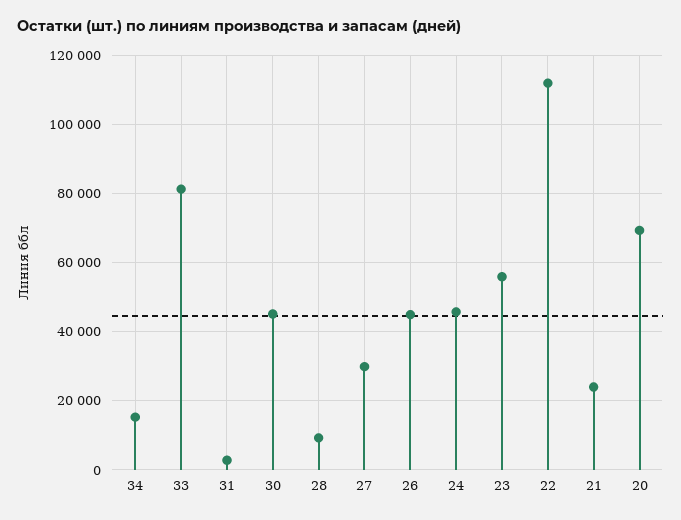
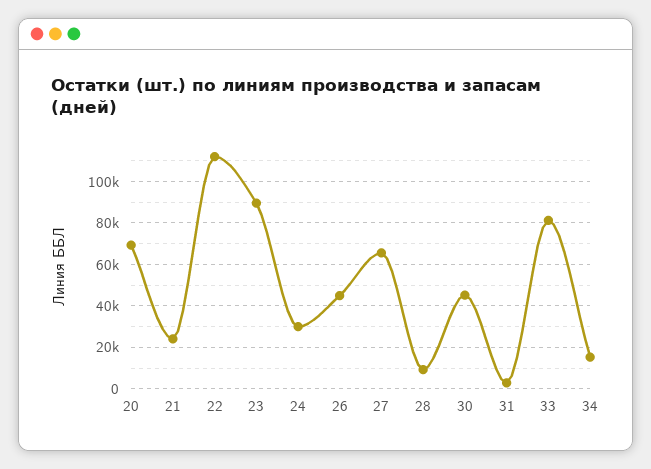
27: 30000 -> 65000
24: 46000 -> 30000
23: 56000 -> 90000

